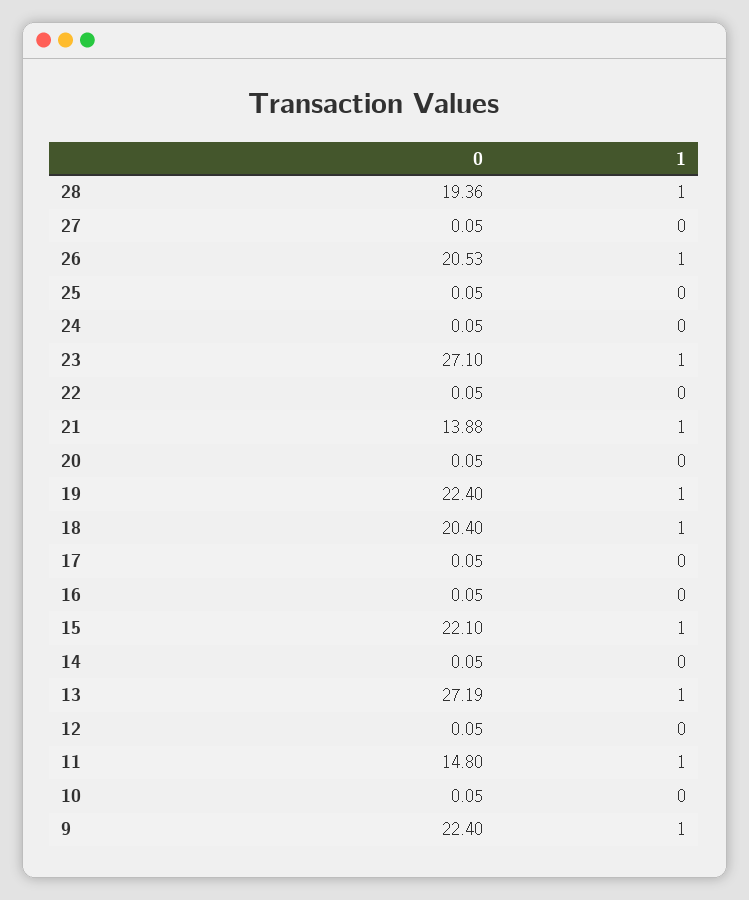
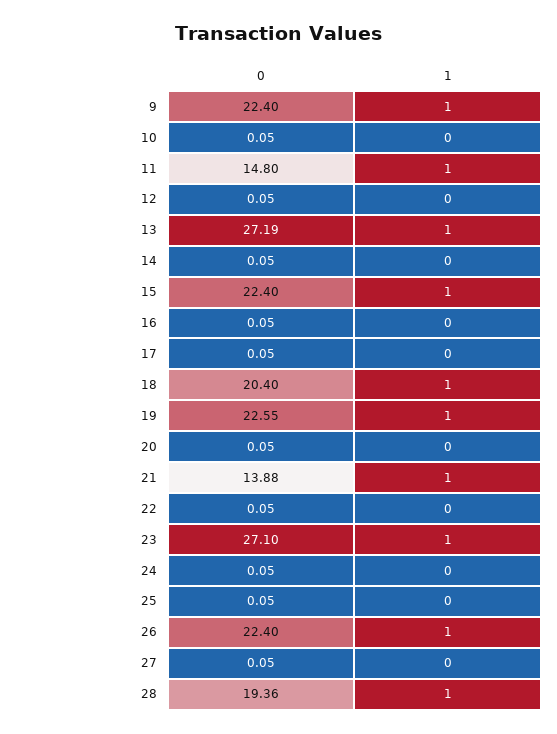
0, 26: 20.53 -> 22.4
0, 19: 22.4 -> 22.55
0, 15: 22.1 -> 22.4

